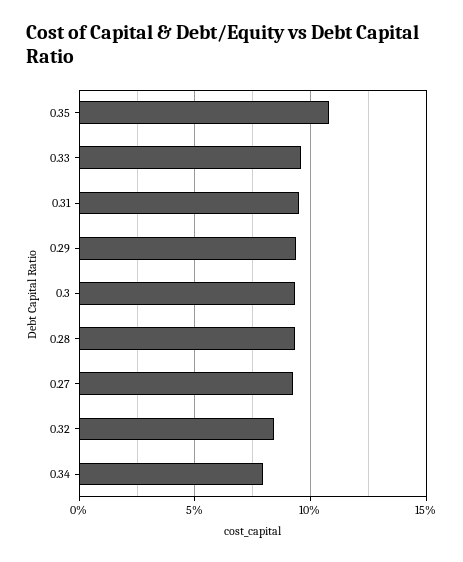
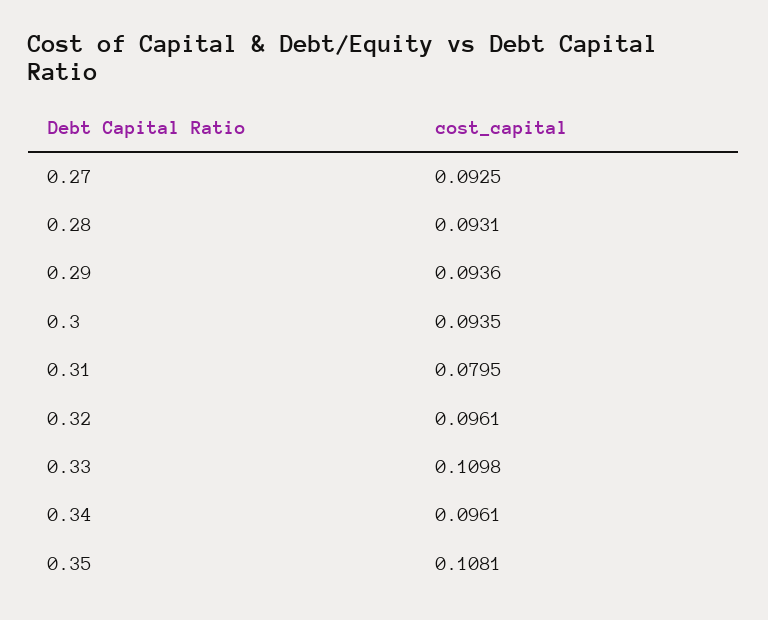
0.33: 0.095 -> 0.1098
0.31: 0.095 -> 0.0795
0.32: 0.085 -> 0.0961
0.34: 0.08 -> 0.0961

